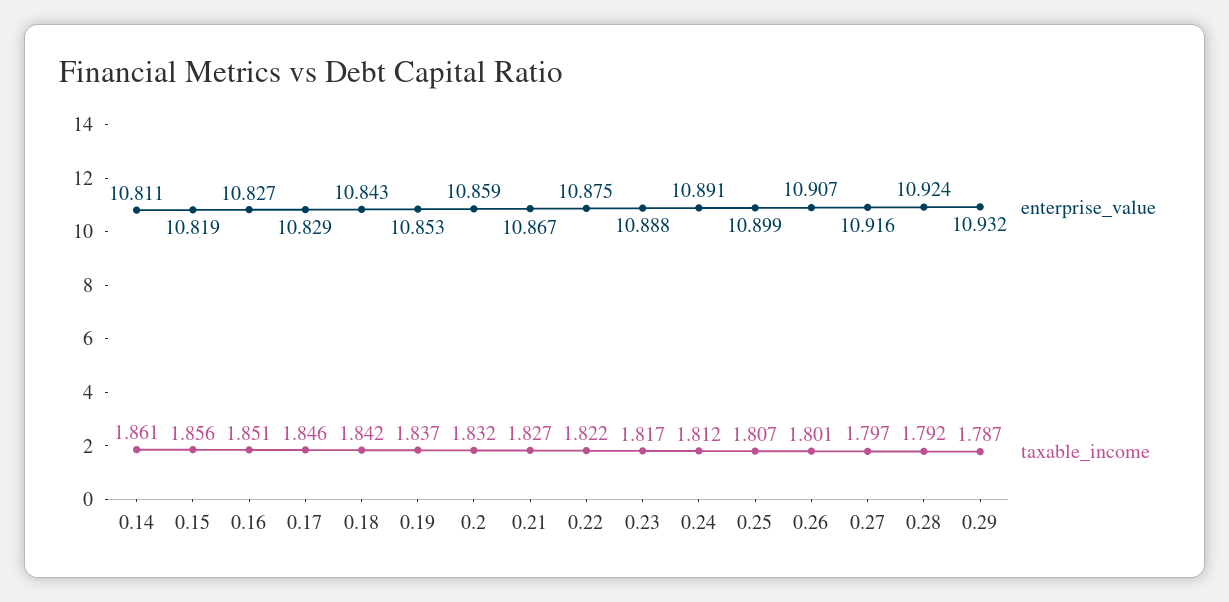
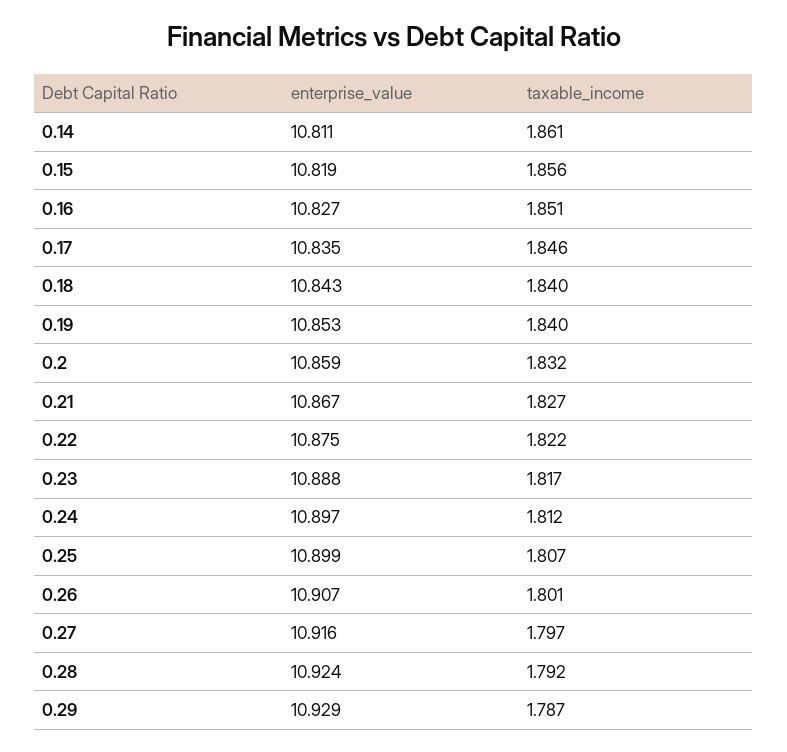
enterprise_value, 0.17: 10.829 -> 10.835
taxable_income, 0.18: 1.842 -> 1.84
taxable_income, 0.19: 1.837 -> 1.84
enterprise_value, 0.24: 10.891 -> 10.897
enterprise_value, 0.29: 10.932 -> 10.929

